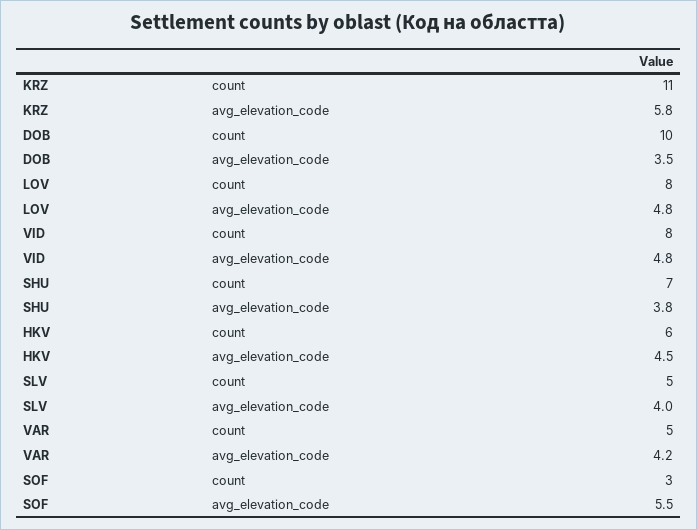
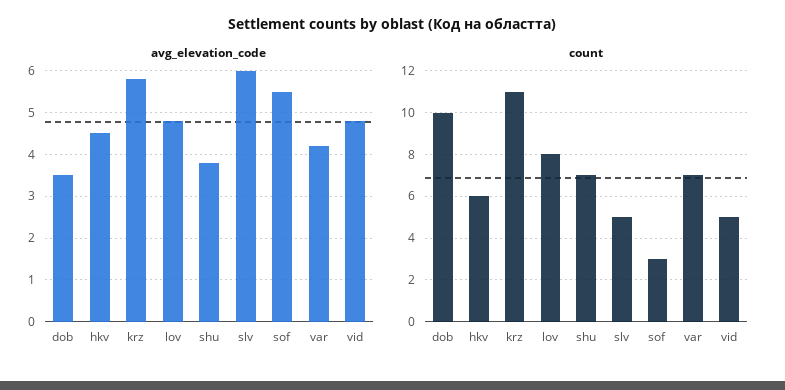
count, VID: 8 -> 5
avg_elevation_code, SLV: 4 -> 6
count, VAR: 5 -> 7

